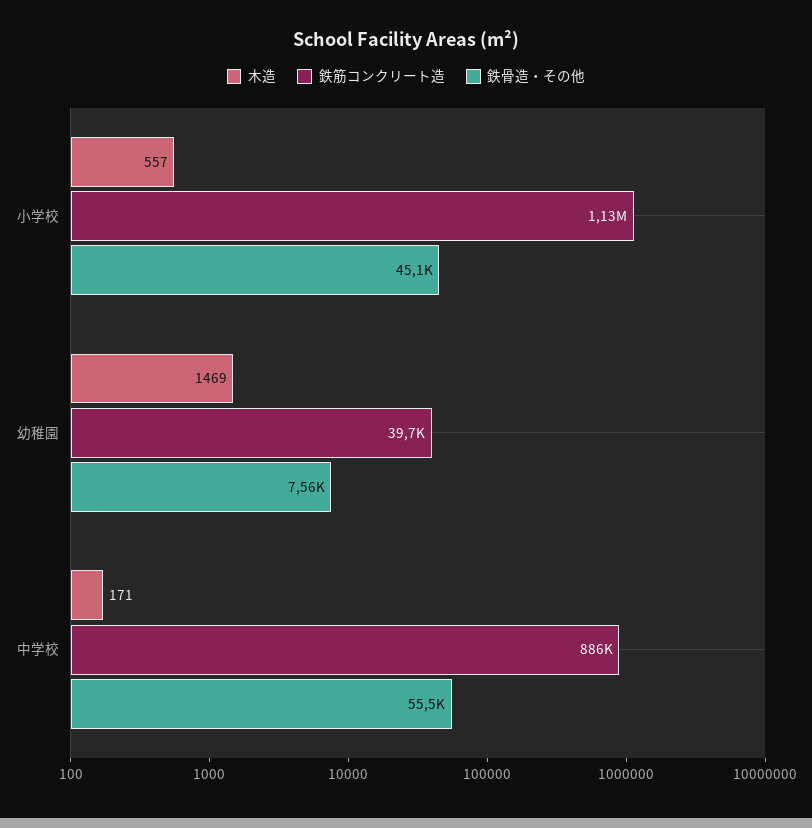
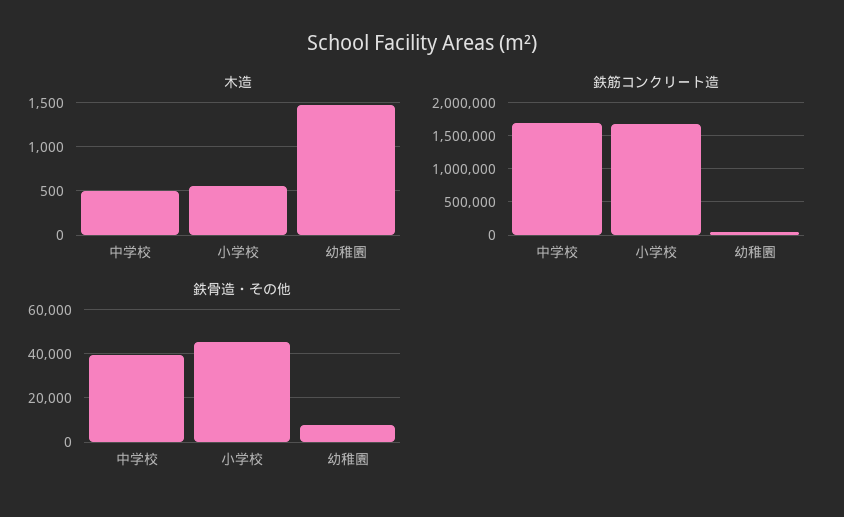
鉄筋コンクリート造, 小学校: 1130000 -> 1700000
木造, 中学校: 171 -> 500
鉄筋コンクリート造, 中学校: 886000 -> 1700000
鉄骨造・その他, 中学校: 55500 -> 40000

